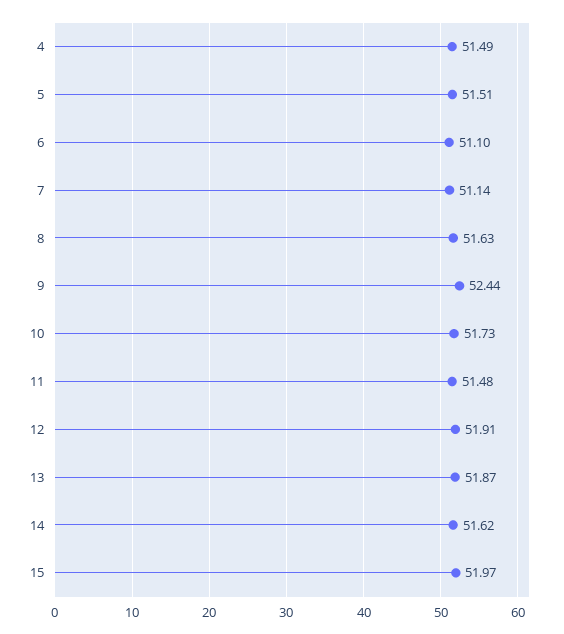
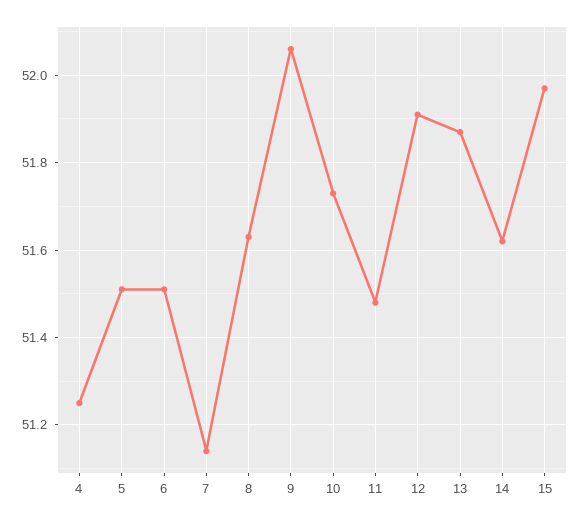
4: 51.49 -> 51.25
6: 51.1 -> 51.5
9: 52.44 -> 52.05

